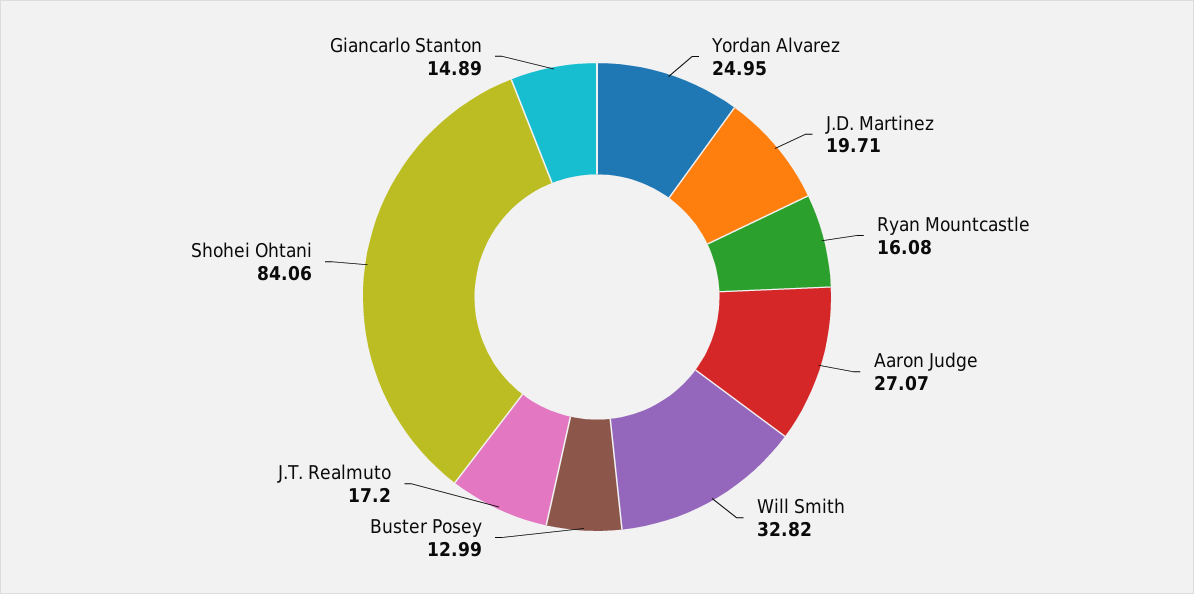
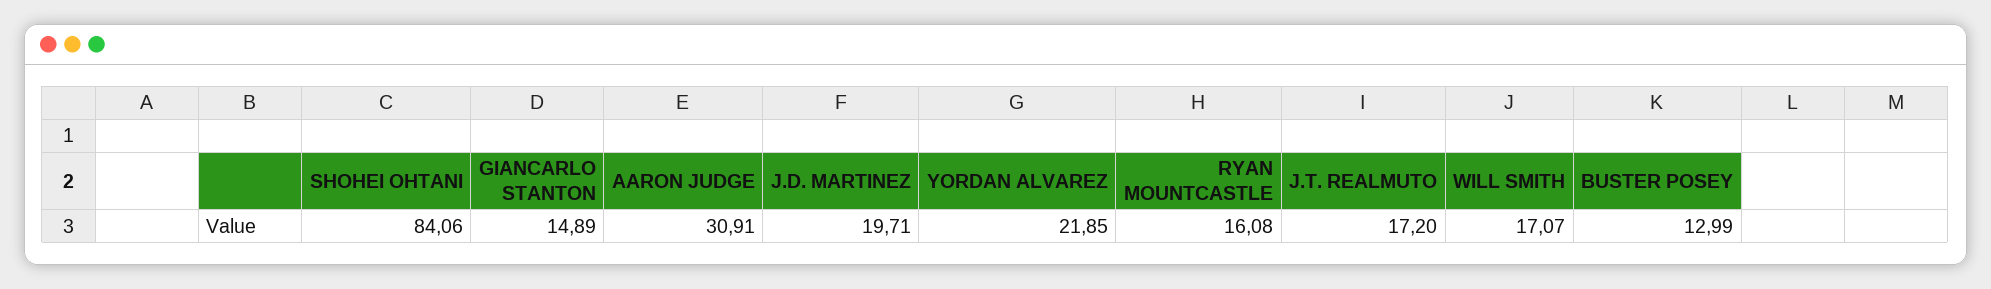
Yordan Alvarez: 24.95 -> 21.85
Aaron Judge: 27.07 -> 30.91
Will Smith: 32.82 -> 17.07

